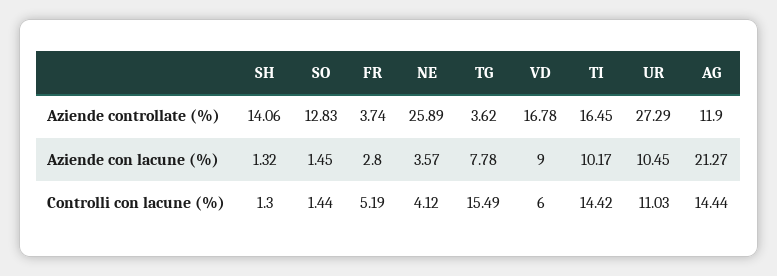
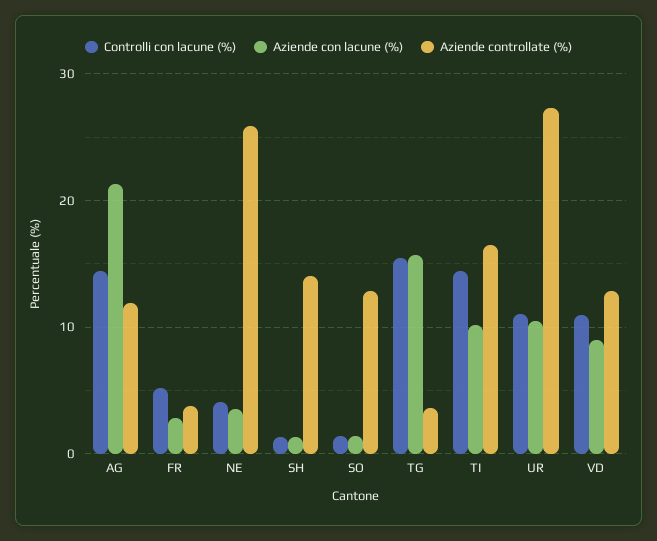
Aziende controllate (%), VD: 16.78 -> 13
Aziende con lacune (%), TG: 7.78 -> 16
Controlli con lacune (%), VD: 6 -> 11

